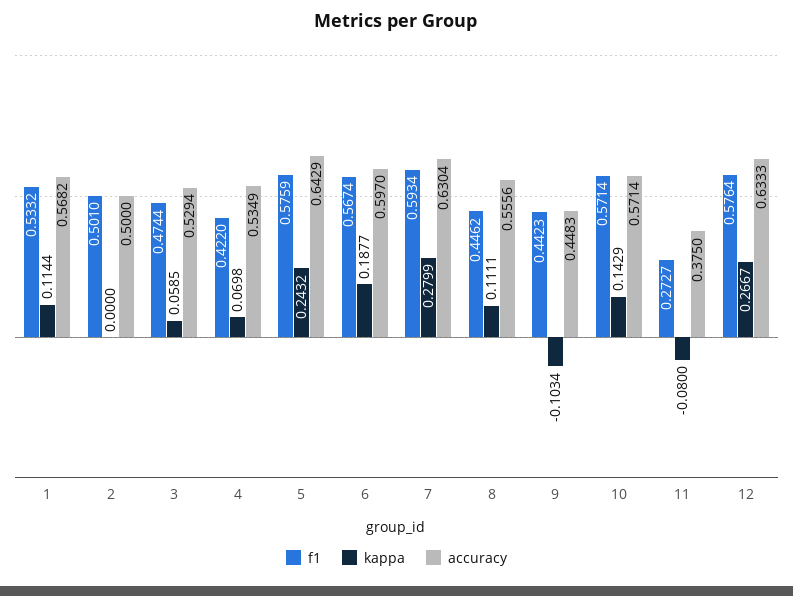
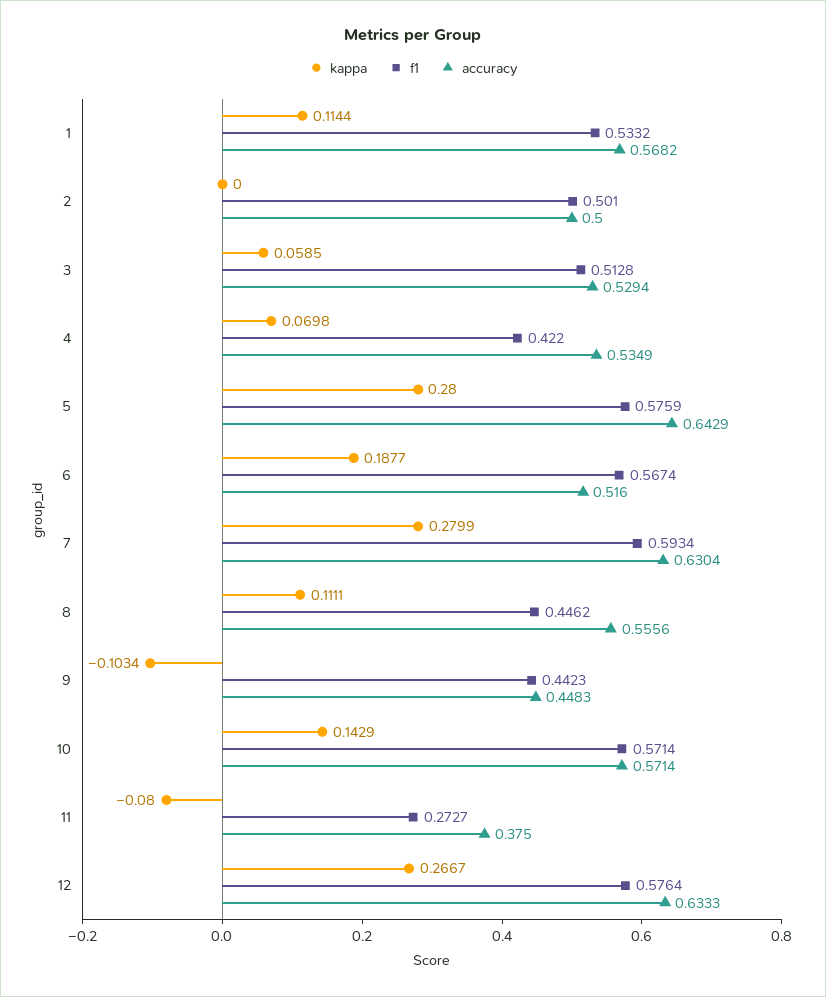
f1, 3: 0.4744 -> 0.5128
kappa, 5: 0.2432 -> 0.28
accuracy, 6: 0.597 -> 0.516

